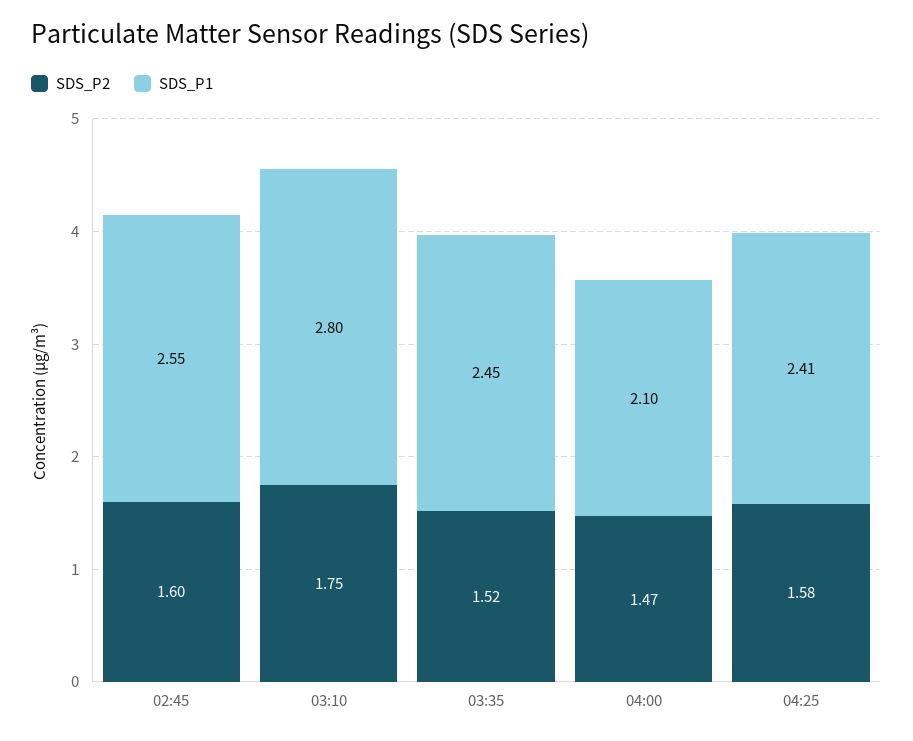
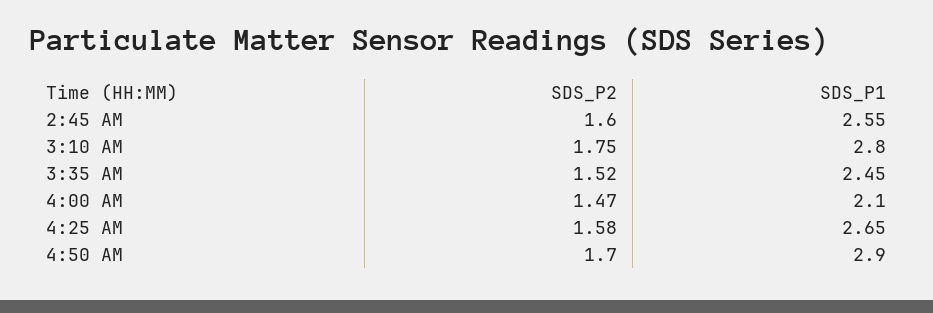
SDS_P1, 04:25: 2.41 -> 2.65
SDS_P2, 4:50 AM: none -> 1.7
SDS_P1, 4:50 AM: none -> 2.9

